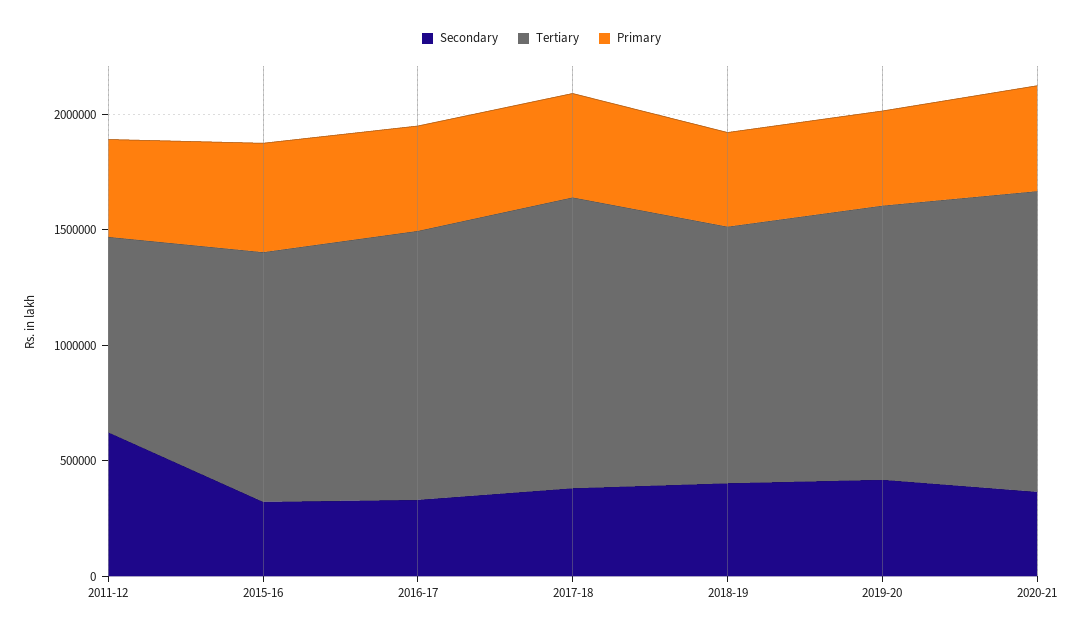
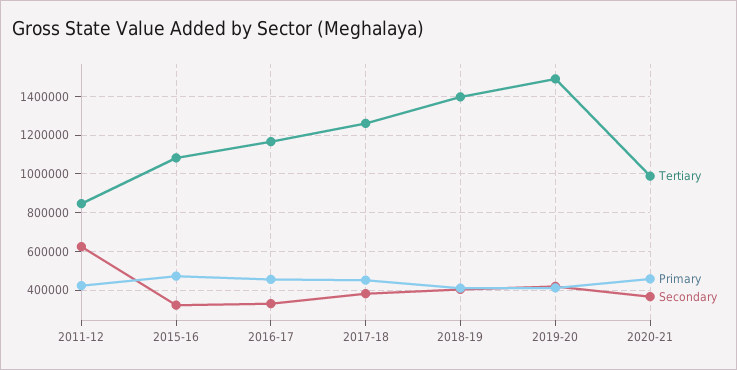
Tertiary, 2018-19: 1100000 -> 1400000
Tertiary, 2019-20: 1200000 -> 1500000
Tertiary, 2020-21: 1300000 -> 1000000

